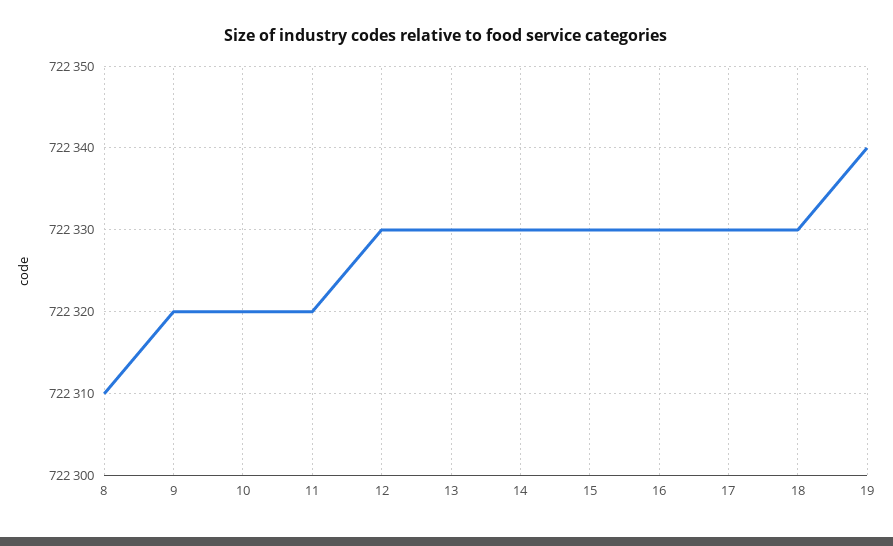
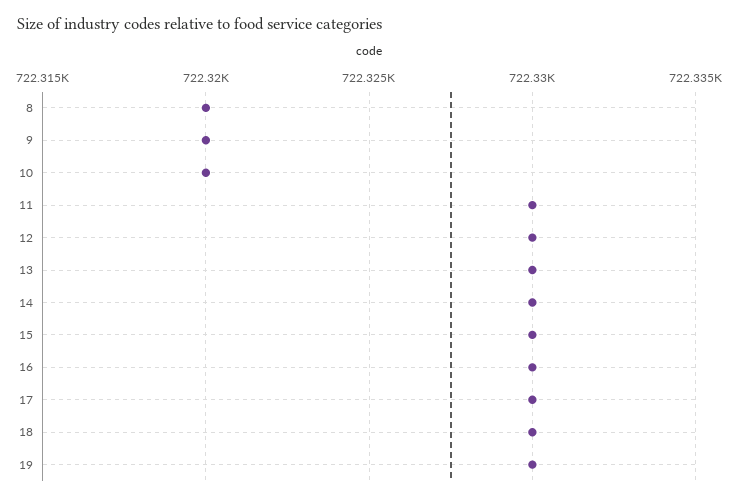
8: 722310 -> 722320
11: 722320 -> 722330
19: 722340 -> 722330

